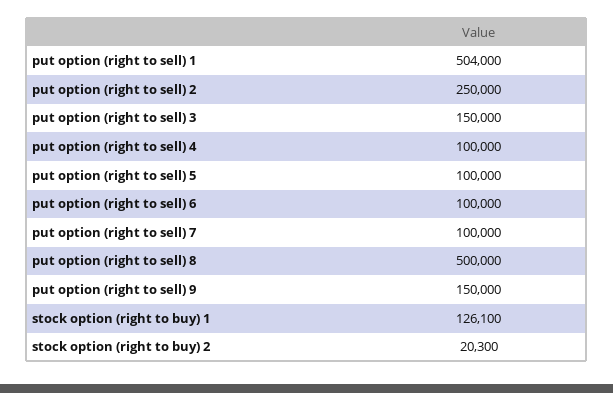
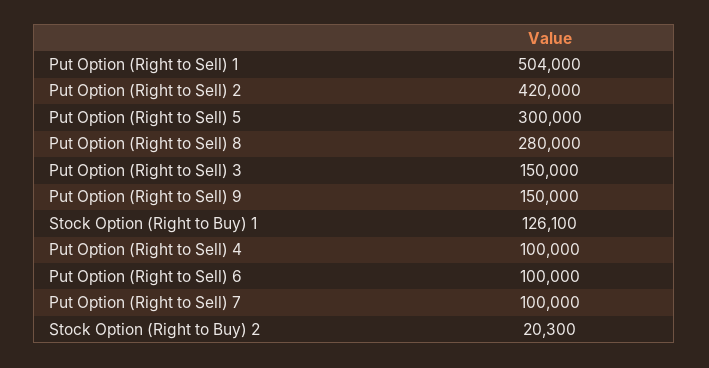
put option (right to sell) 2: 250000 -> 420000
put option (right to sell) 5: 100000 -> 300000
put option (right to sell) 8: 500000 -> 280000

